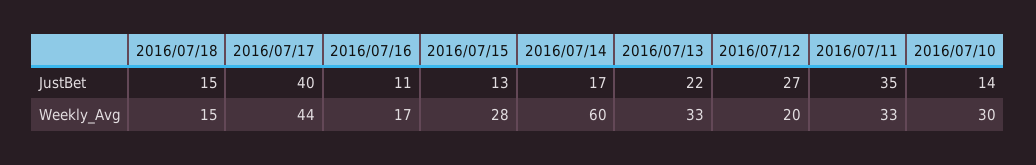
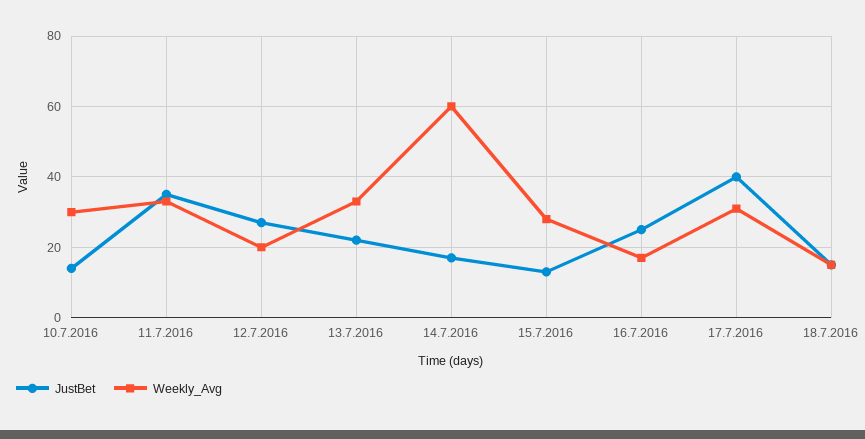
JustBet, 2016/07/16: 11 -> 25
Weekly_Avg, 2016/07/17: 44 -> 30

